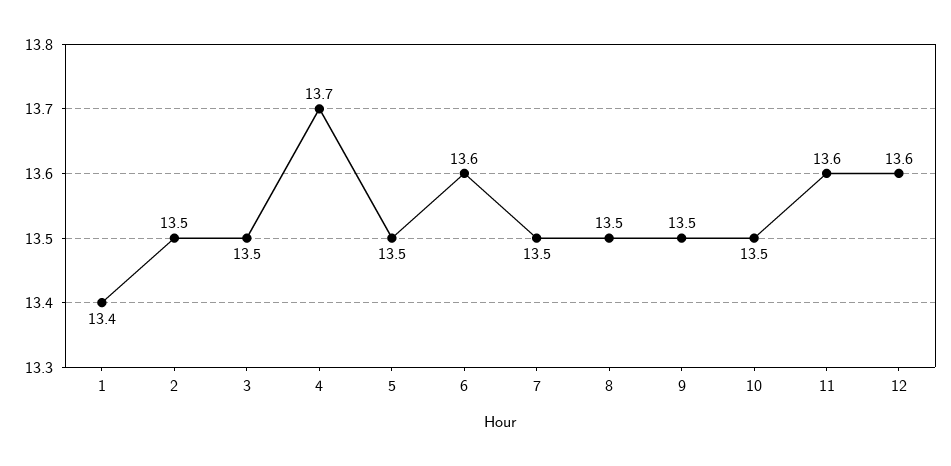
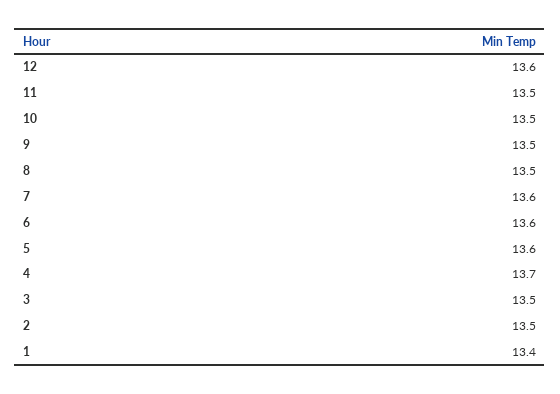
5: 13.5 -> 13.6
7: 13.5 -> 13.6
11: 13.6 -> 13.5

